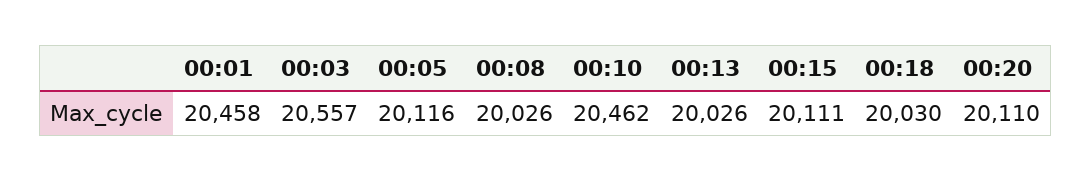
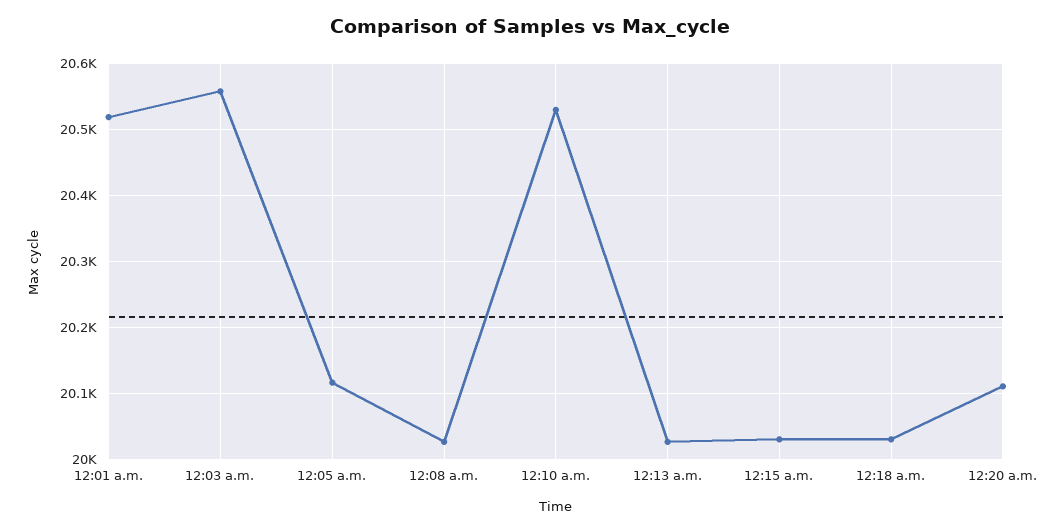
00:01: 20458 -> 20520
00:10: 20462 -> 20530
00:15: 20111 -> 20030

